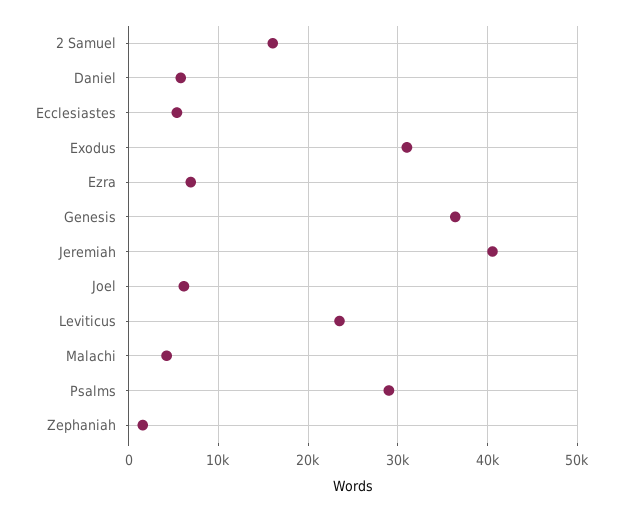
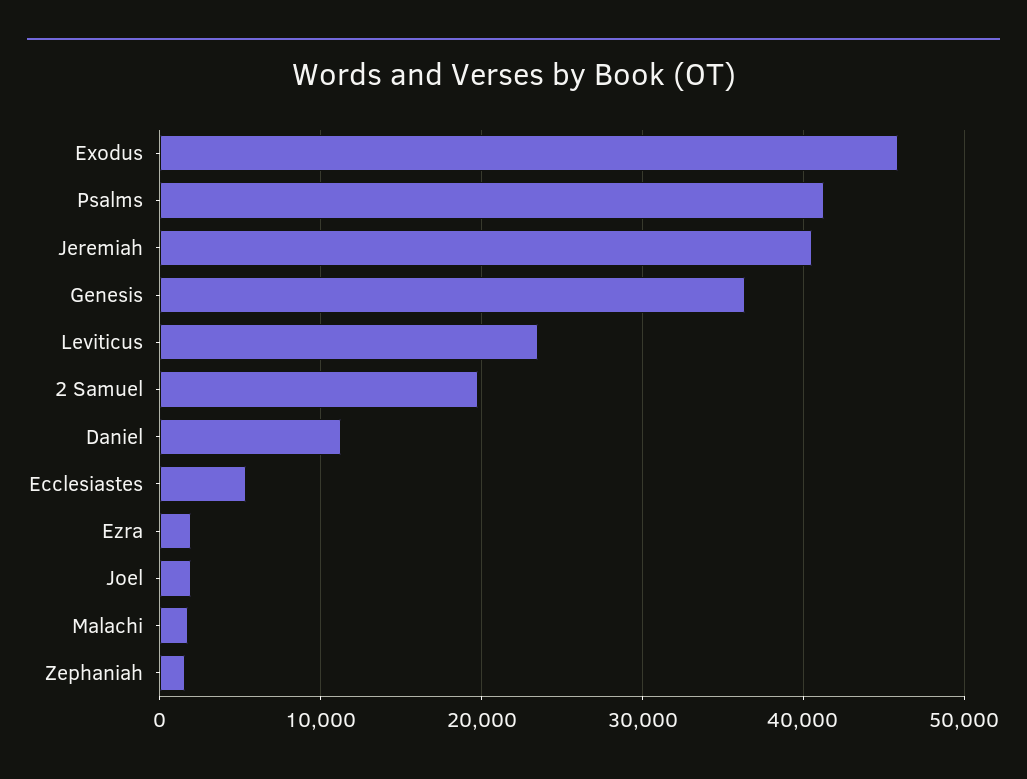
2 Samuel: 16000 -> 20000
Daniel: 6000 -> 11000
Exodus: 31000 -> 46000
Ezra: 7000 -> 2000
Joel: 6000 -> 2000
Malachi: 4000 -> 2000
Psalms: 29000 -> 41000

